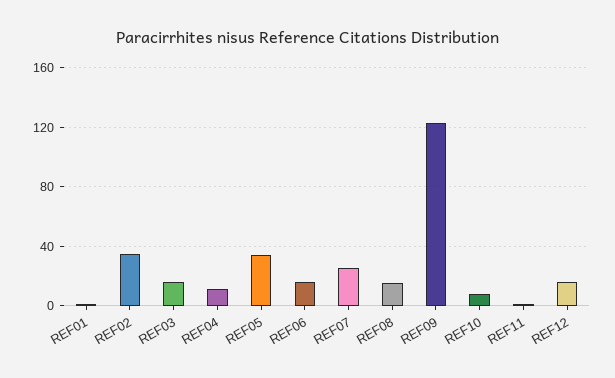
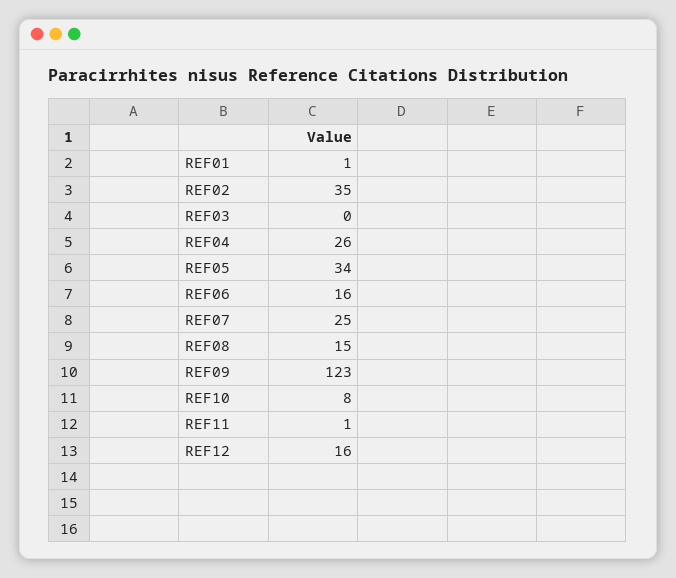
REF03: 15 -> 0
REF04: 10 -> 26

